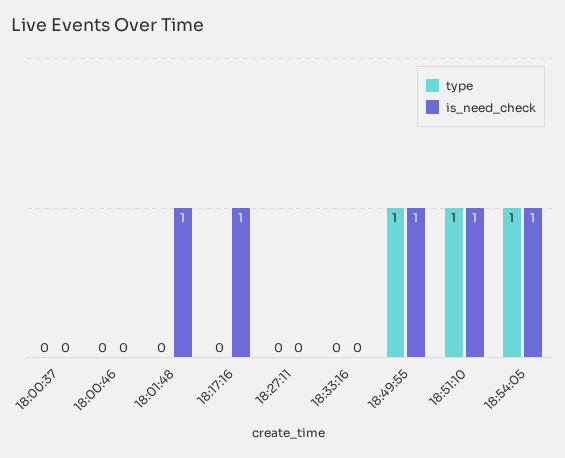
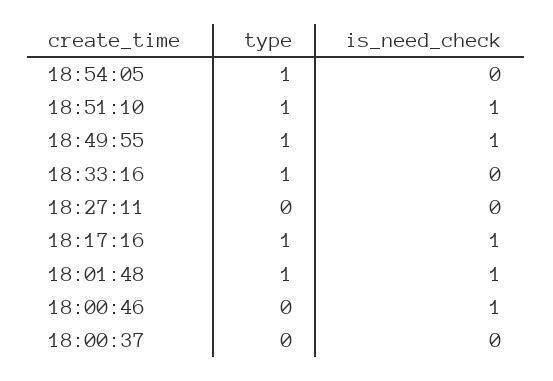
is_need_check, 18:00:46: 0 -> 1
type, 18:01:48: 0 -> 1
type, 18:17:16: 0 -> 1
type, 18:33:16: 0 -> 1
is_need_check, 18:54:05: 1 -> 0

